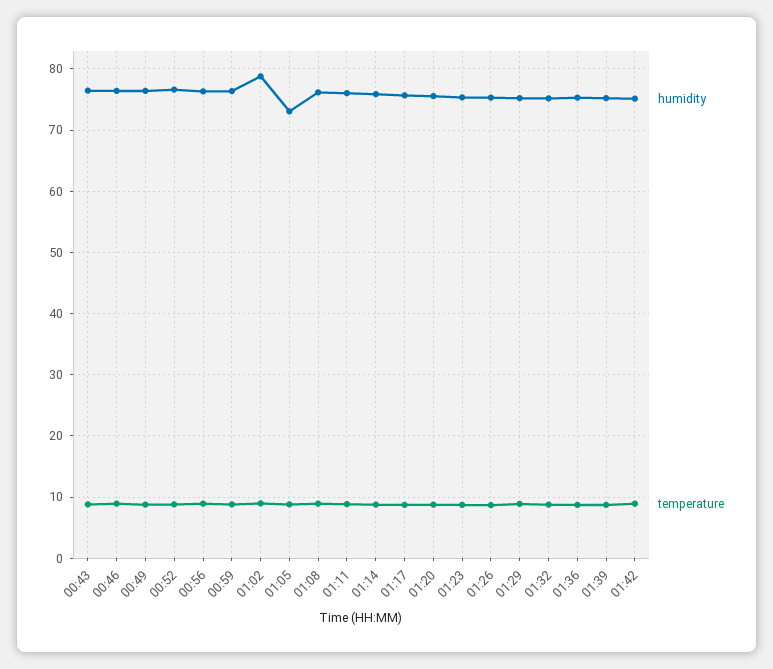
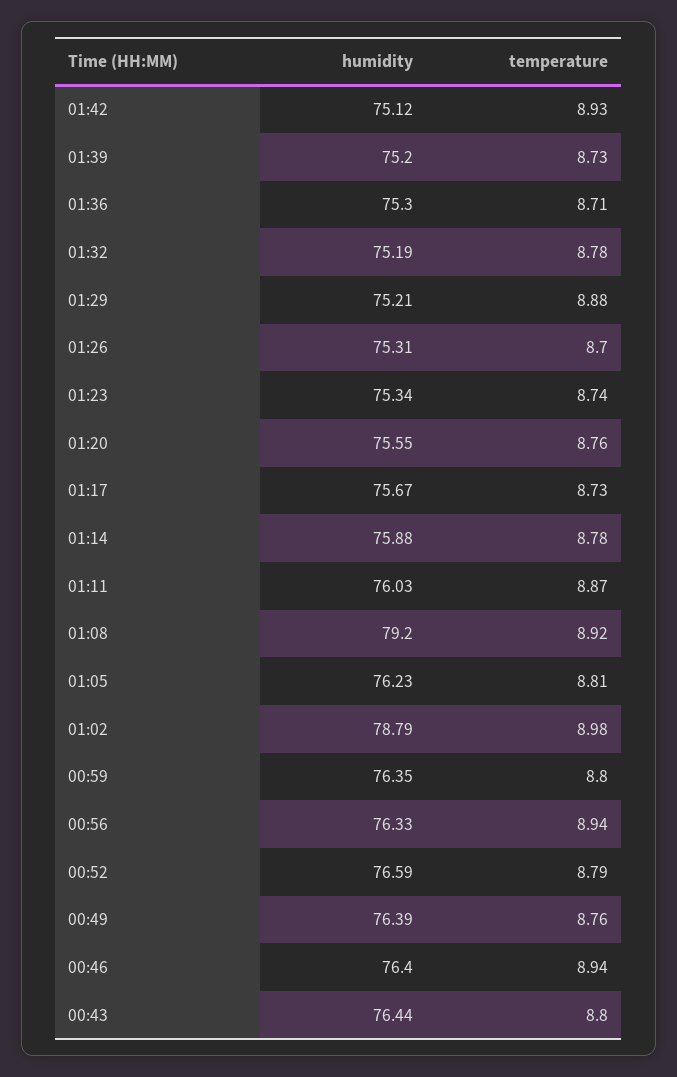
humidity, 01:05: 73 -> 76.23
humidity, 01:08: 76 -> 79.2

